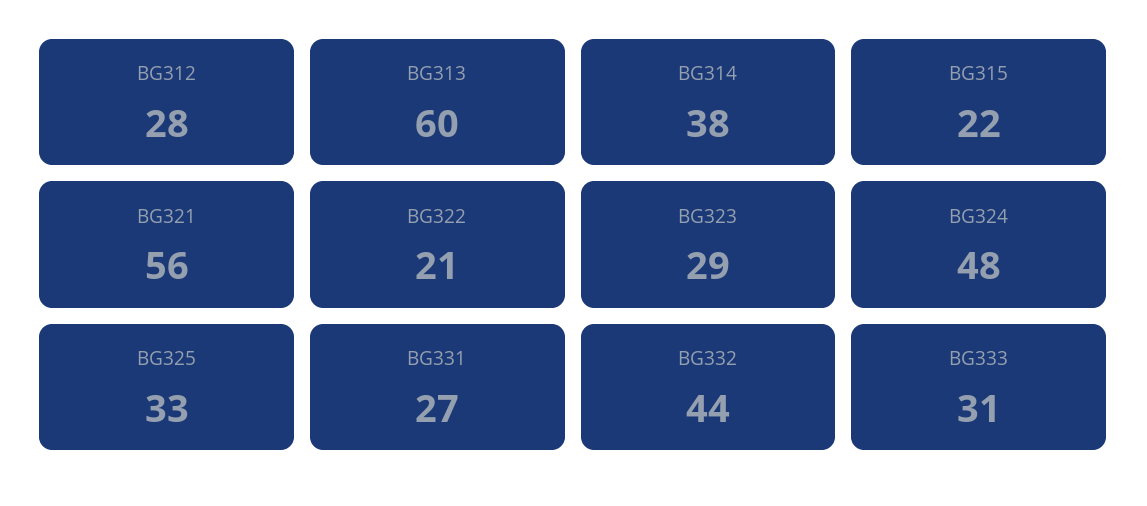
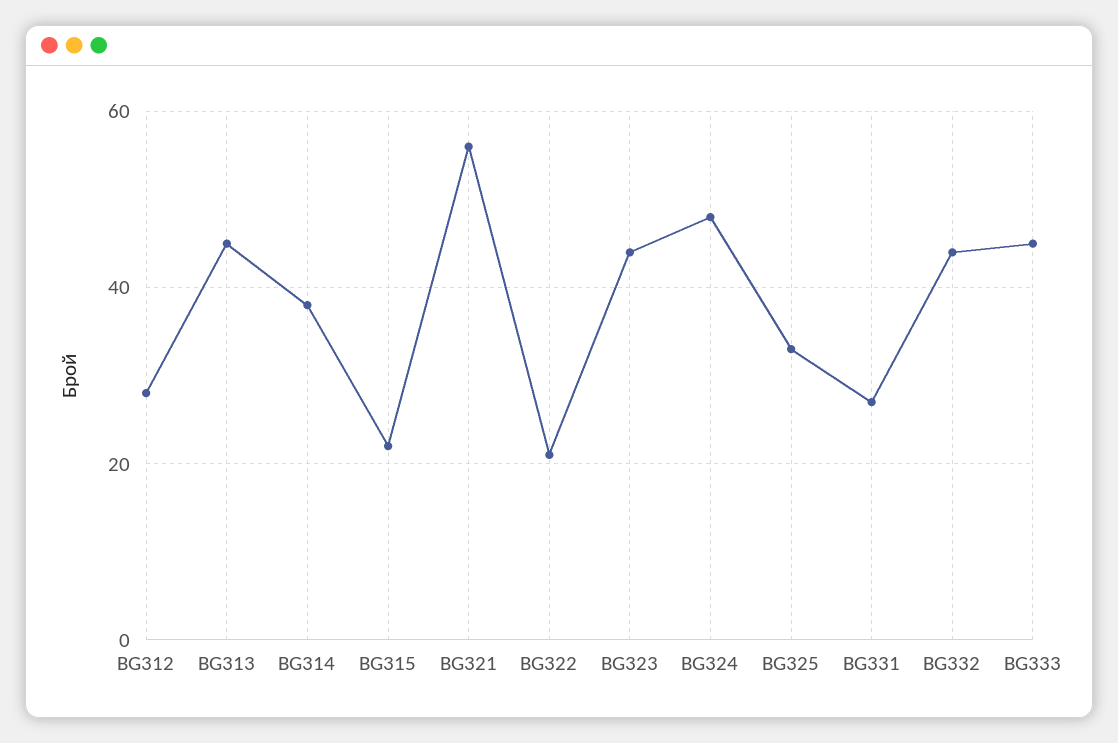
BG313: 60 -> 45
BG323: 29 -> 45
BG333: 31 -> 45

